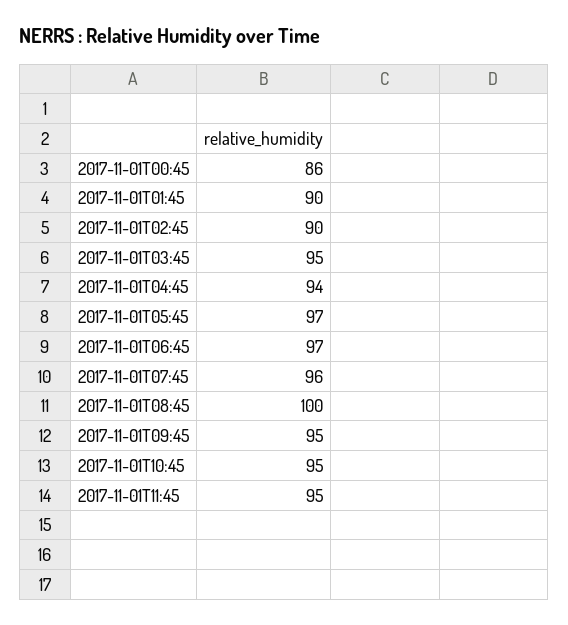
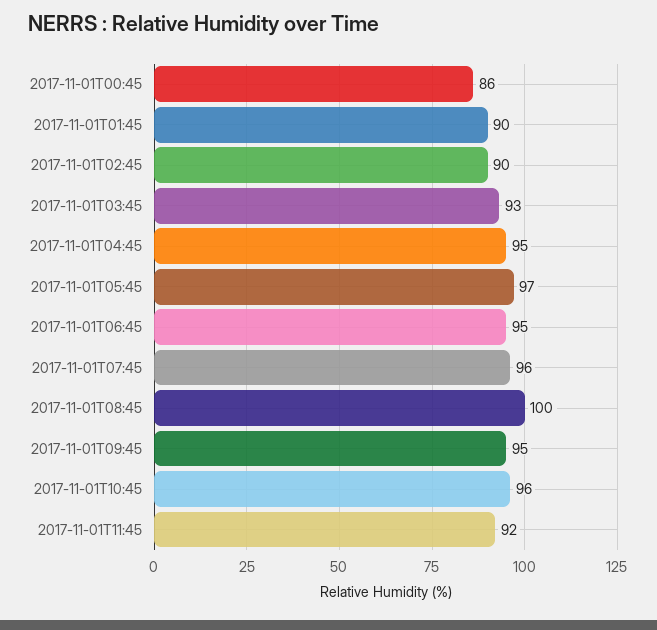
2017-11-01T03:45: 95 -> 93
2017-11-01T04:45: 94 -> 95
2017-11-01T06:45: 97 -> 95
2017-11-01T10:45: 95 -> 96
2017-11-01T11:45: 95 -> 92

